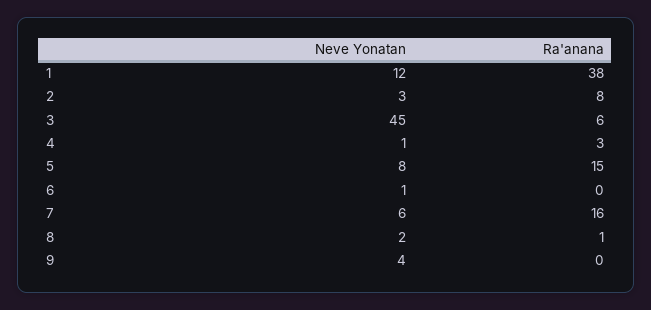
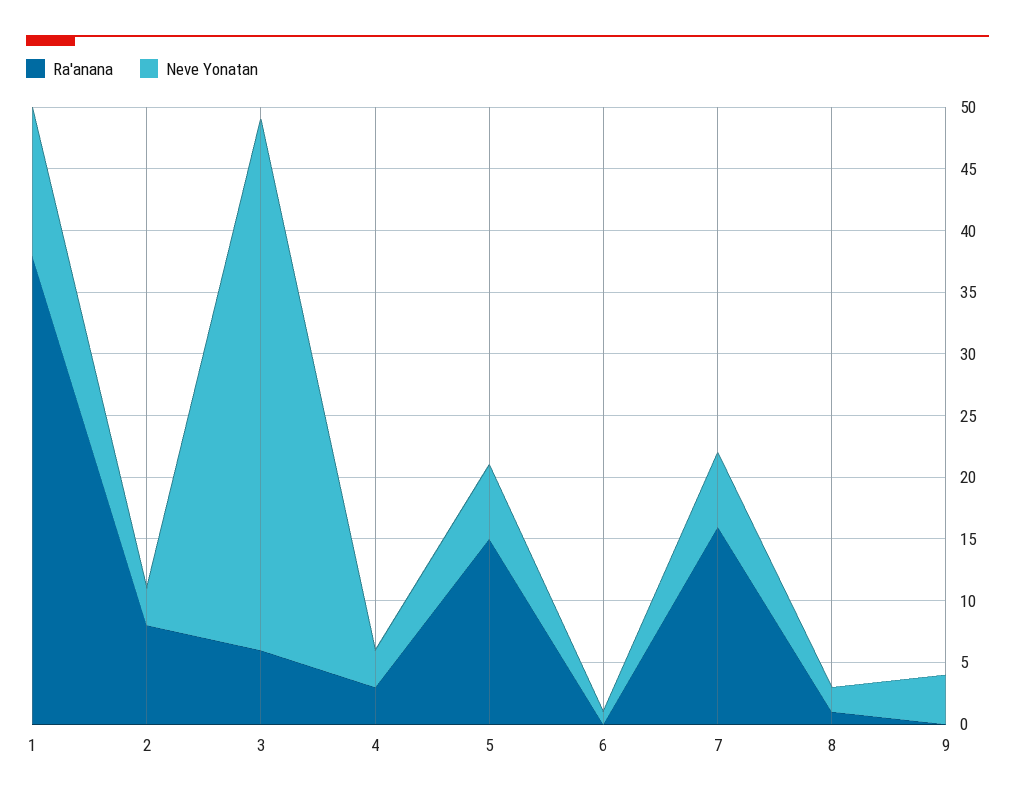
Neve Yonatan, 3: 45 -> 43
Neve Yonatan, 4: 1 -> 3
Neve Yonatan, 5: 8 -> 6

